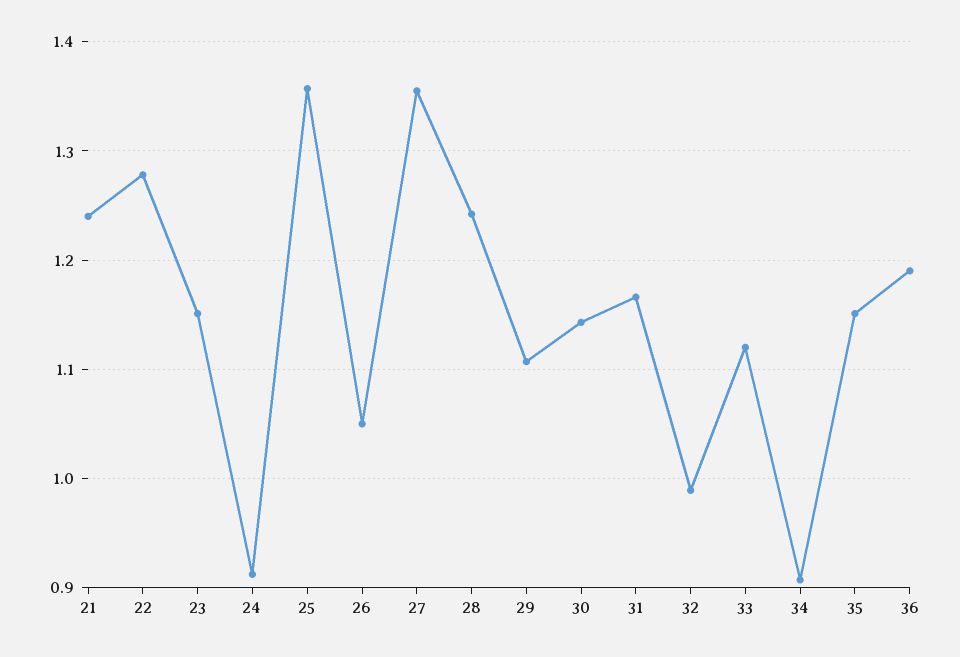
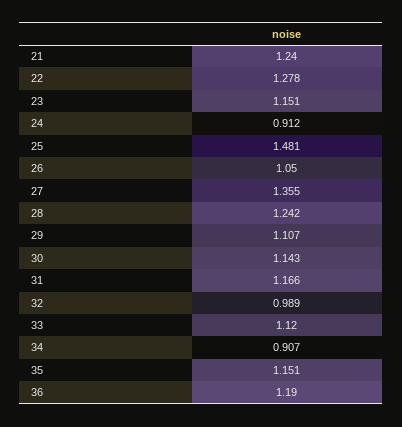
25: 1.36 -> 1.481

